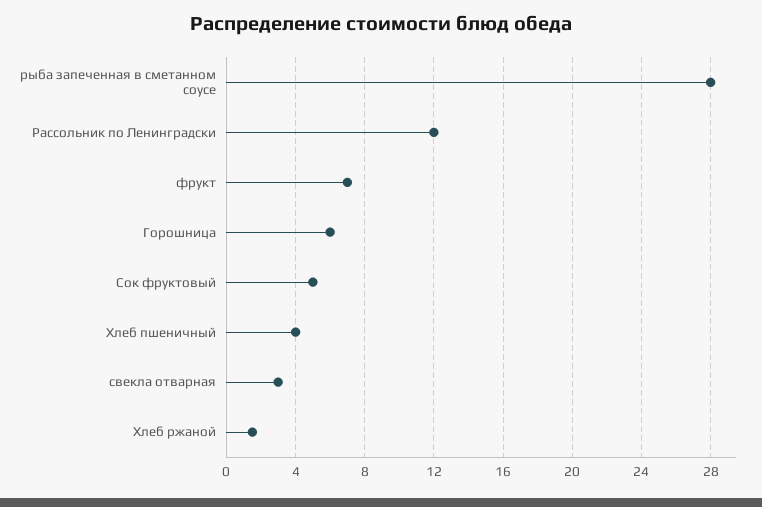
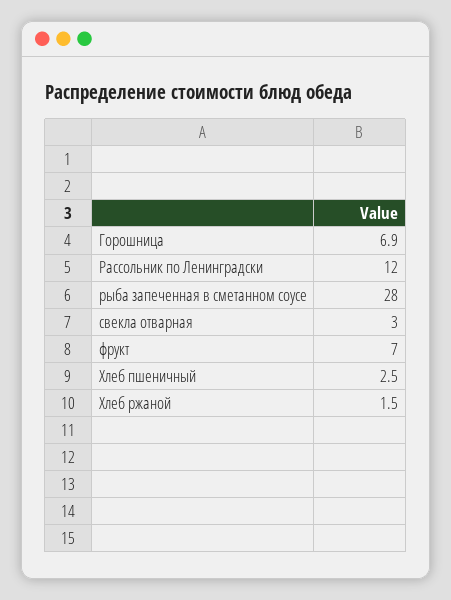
Горошница: 6 -> 6.9
Сок фруктовый: 5 -> none
Хлеб пшеничный: 4 -> 2.5

